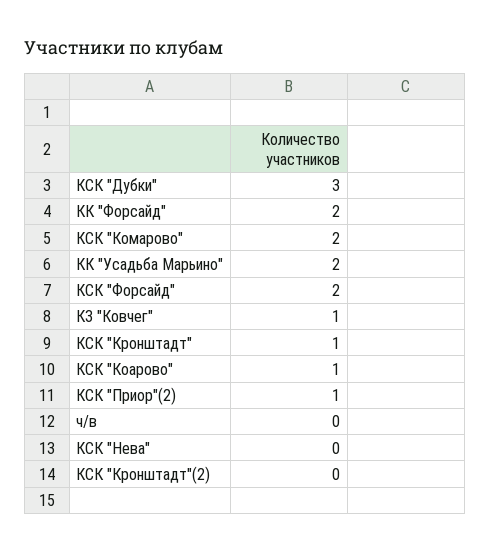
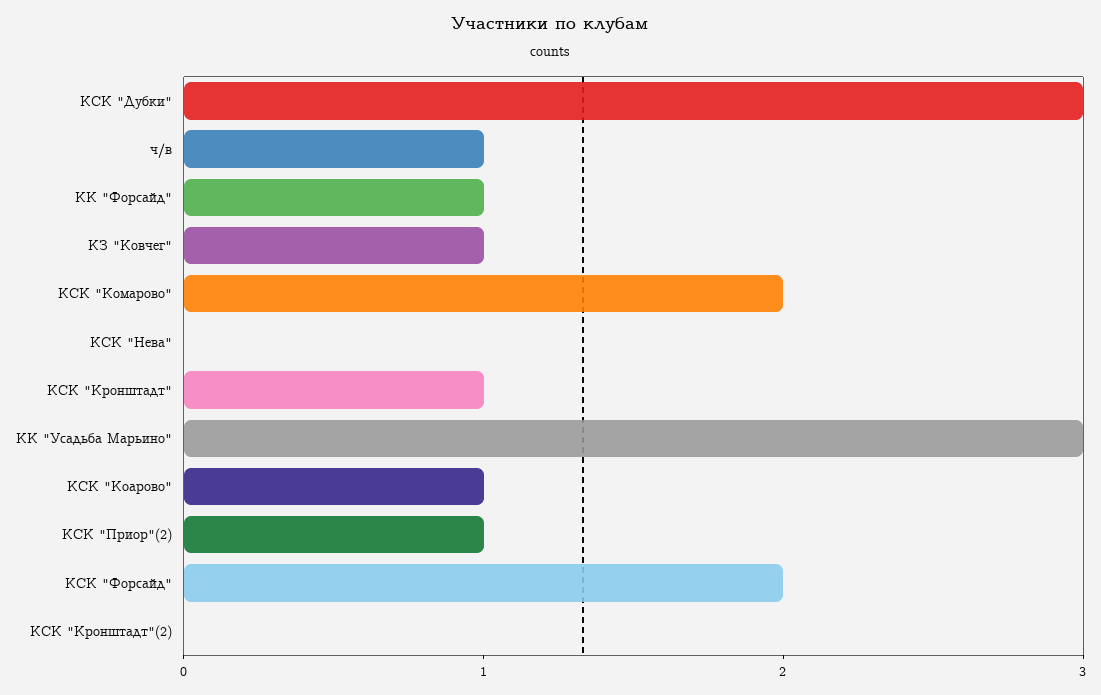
КК "Форсайд": 2 -> 1
КК "Усадьба Марьино": 2 -> 3
ч/в: 0 -> 1

